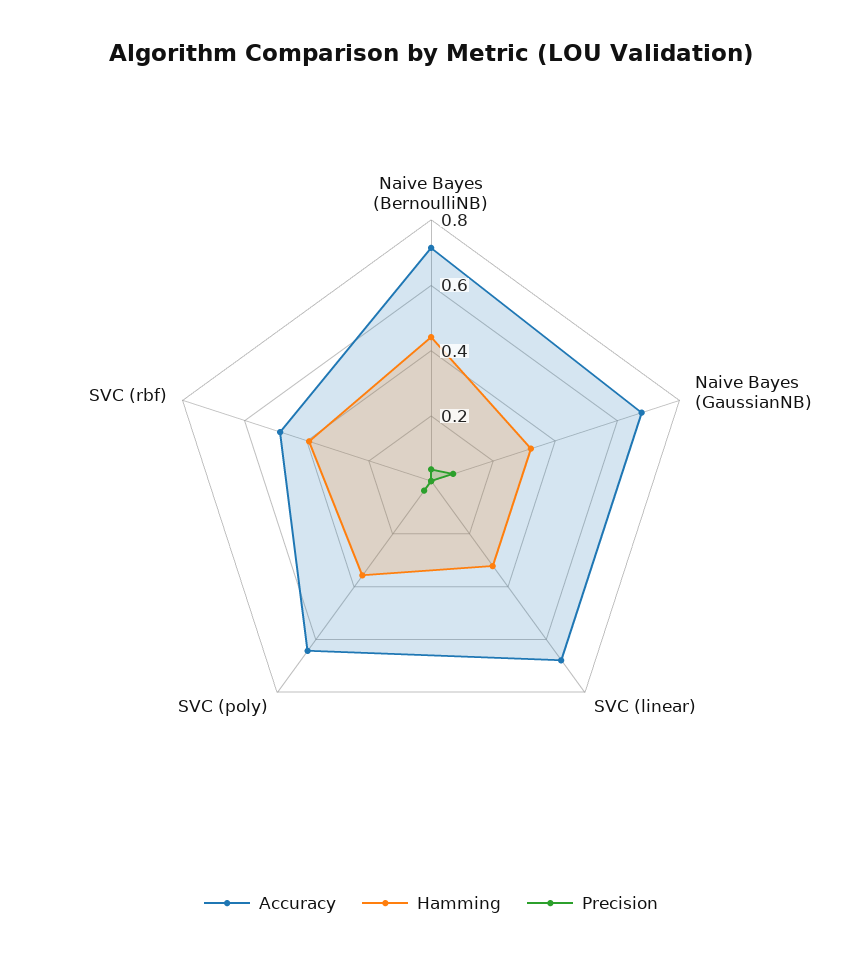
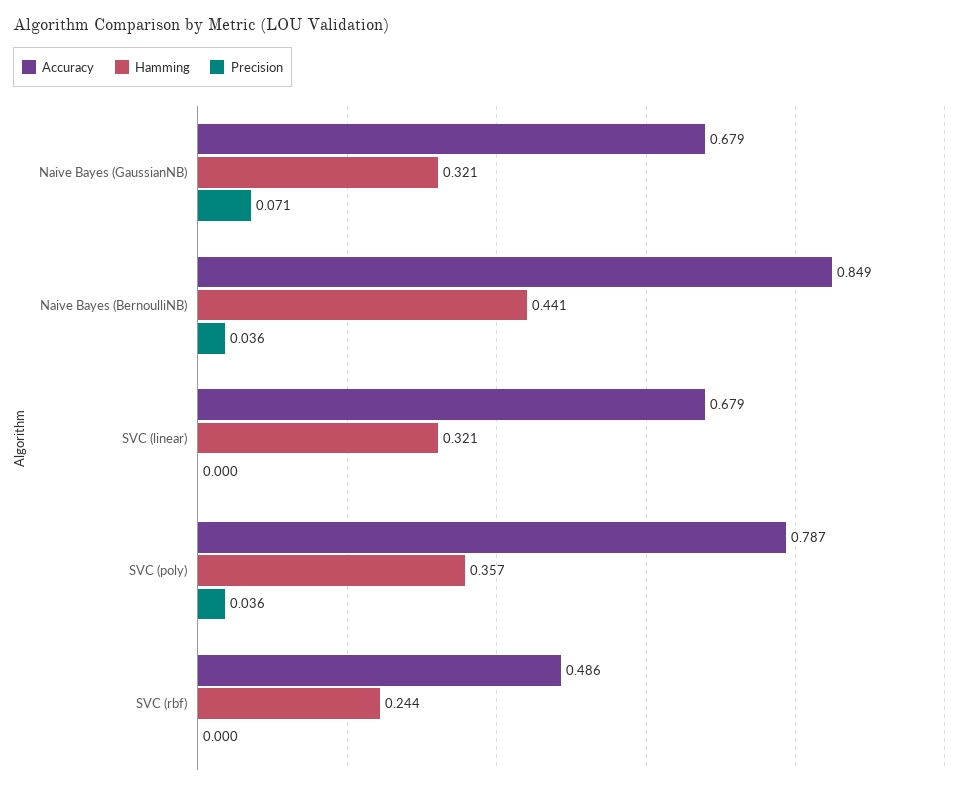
Accuracy, Naive Bayes (BernoulliNB): 0.7 -> 0.849
Accuracy, SVC (poly): 0.65 -> 0.787
Hamming, SVC (rbf): 0.4 -> 0.244

